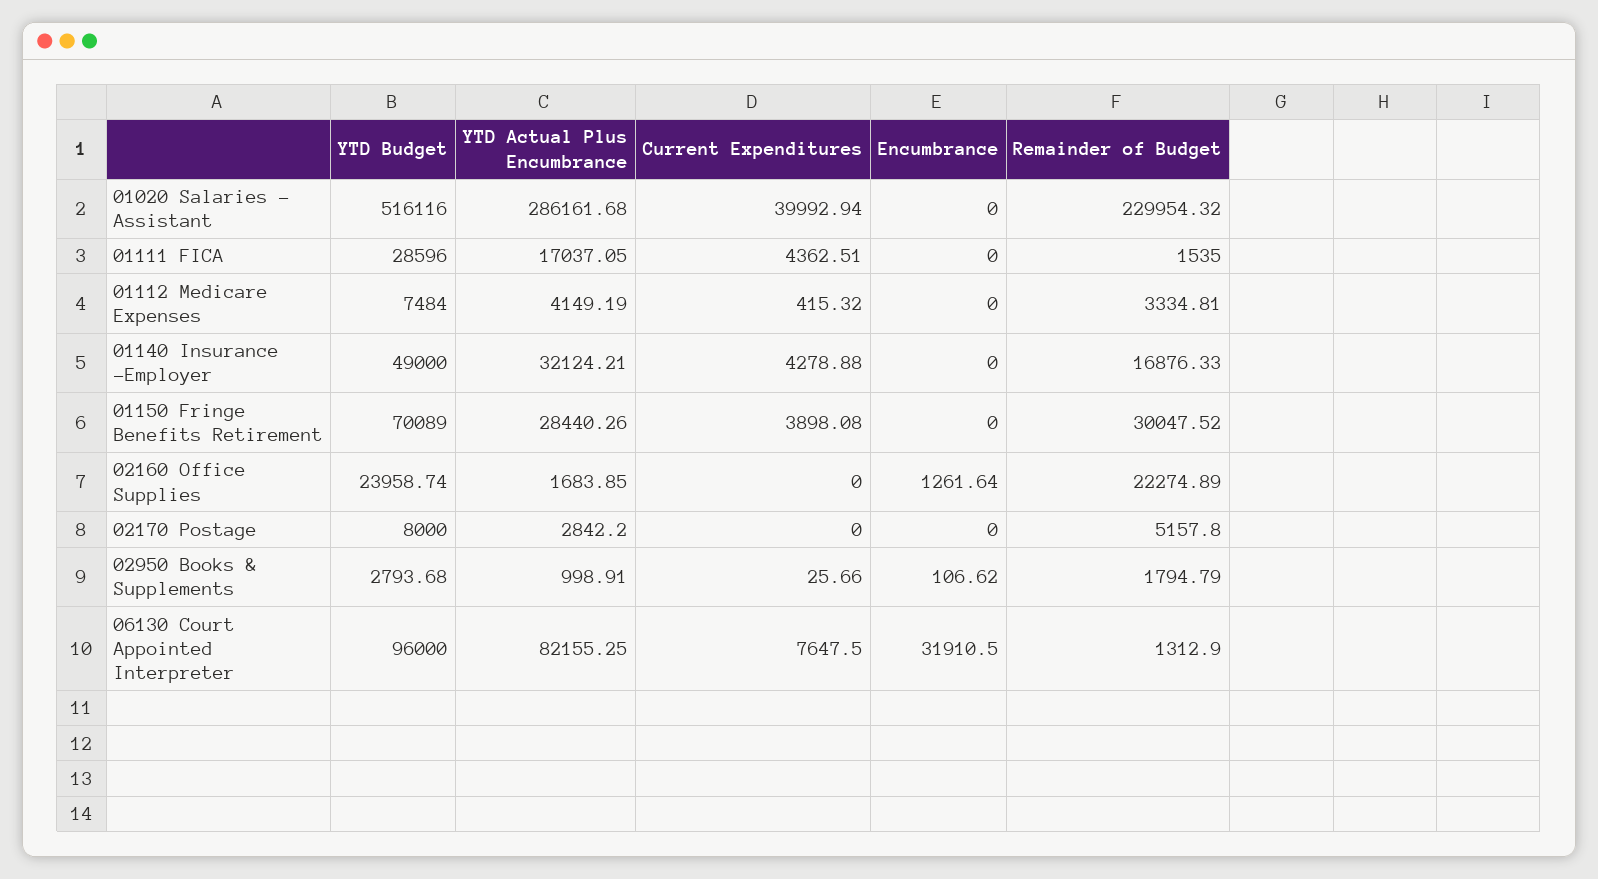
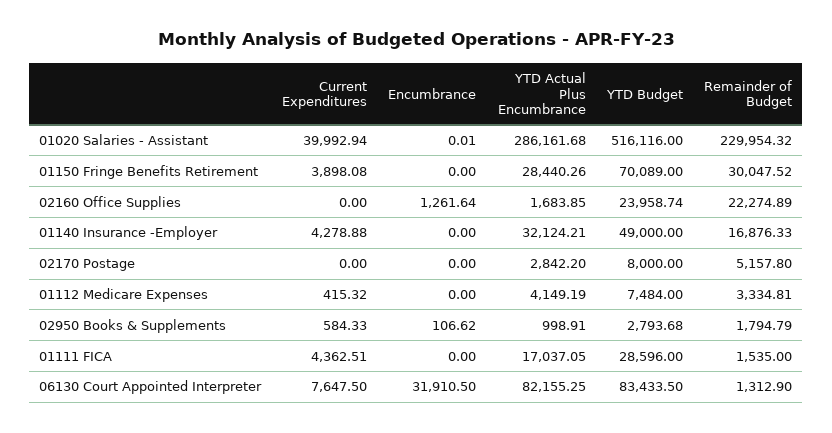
Encumbrance, 01020 Salaries - Assistant: 0 -> 0.01
Current Expenditures, 02950 Books & Supplements: 25.66 -> 584.33
YTD Budget, 06130 Court Appointed Interpreter: 96000 -> 83433.5

